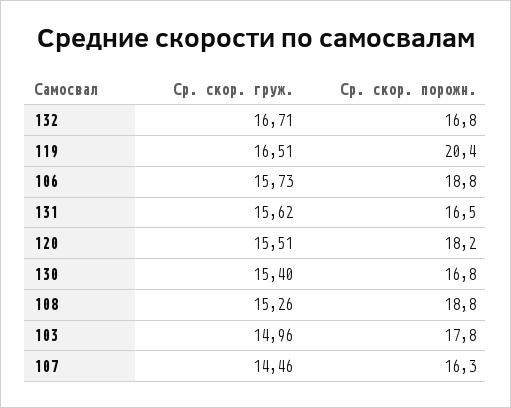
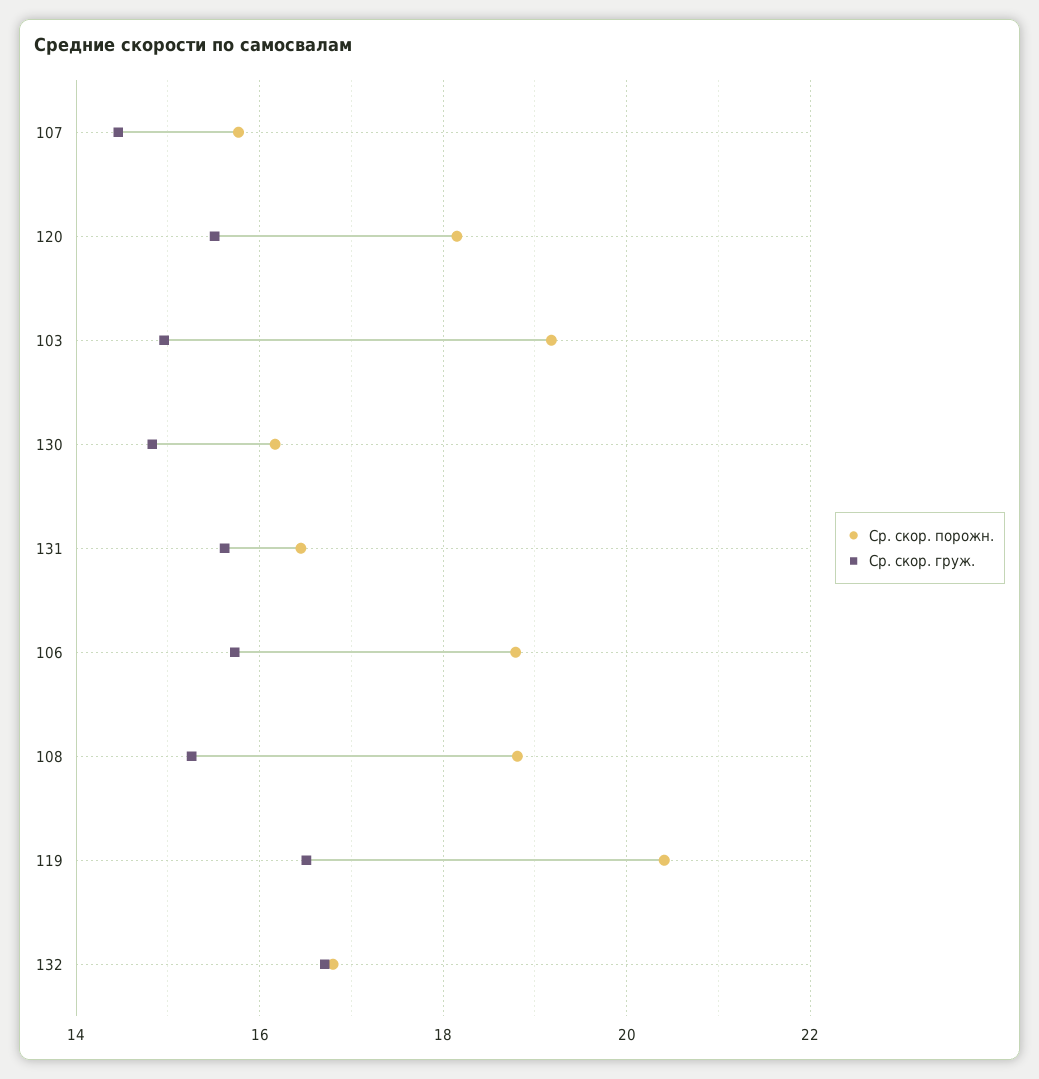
Ср. скор. груж., 130: 15.4 -> 14.8
Ср. скор. порожн., 130: 16.8 -> 16.2
Ср. скор. порожн., 103: 17.8 -> 19.2
Ср. скор. порожн., 107: 16.3 -> 15.8

